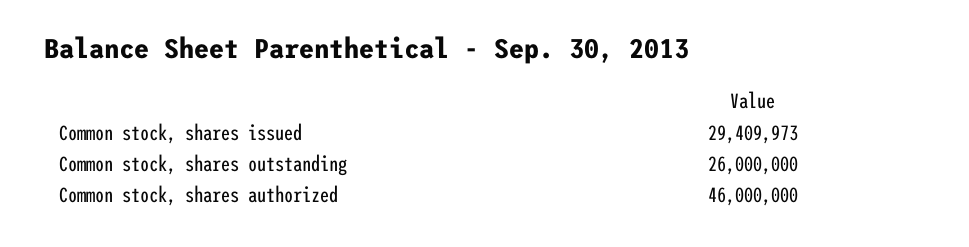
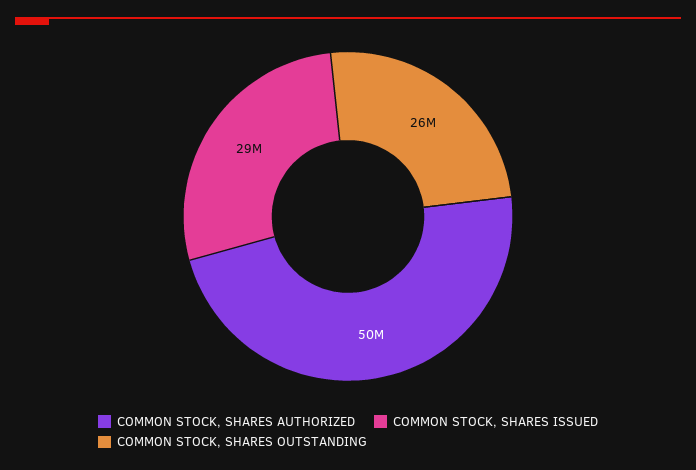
Common stock, shares authorized: 46000000 -> 50000000

